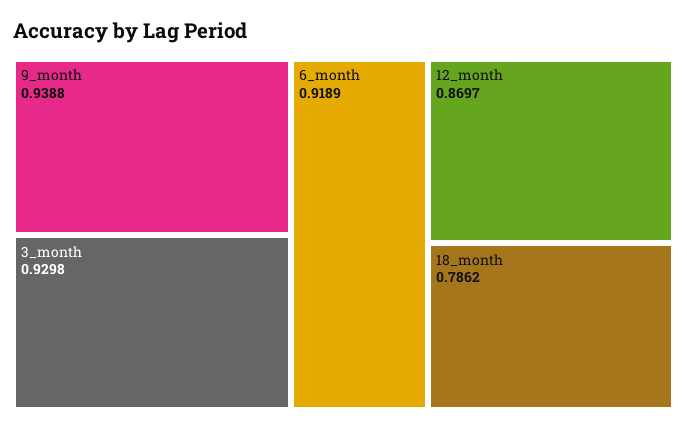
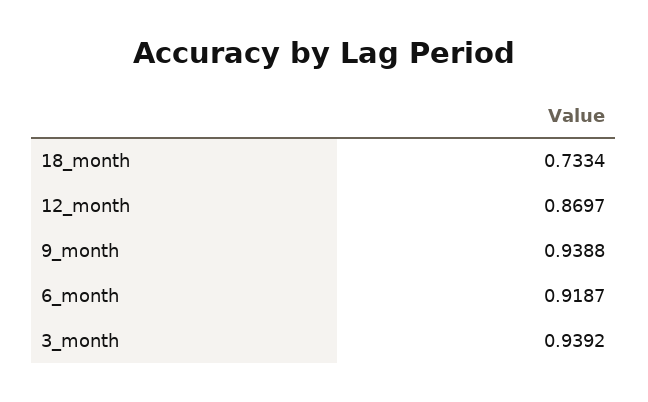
3_month: 0.9298 -> 0.9392
6_month: 0.9189 -> 0.9187
18_month: 0.7862 -> 0.7334

